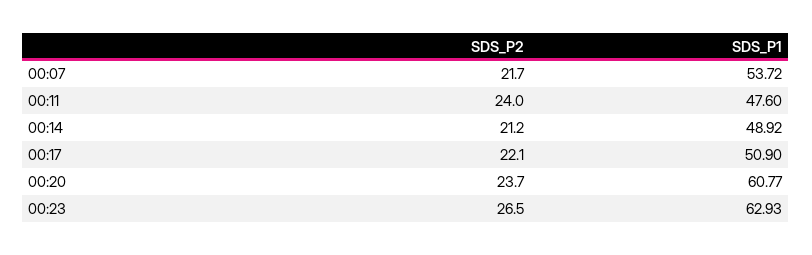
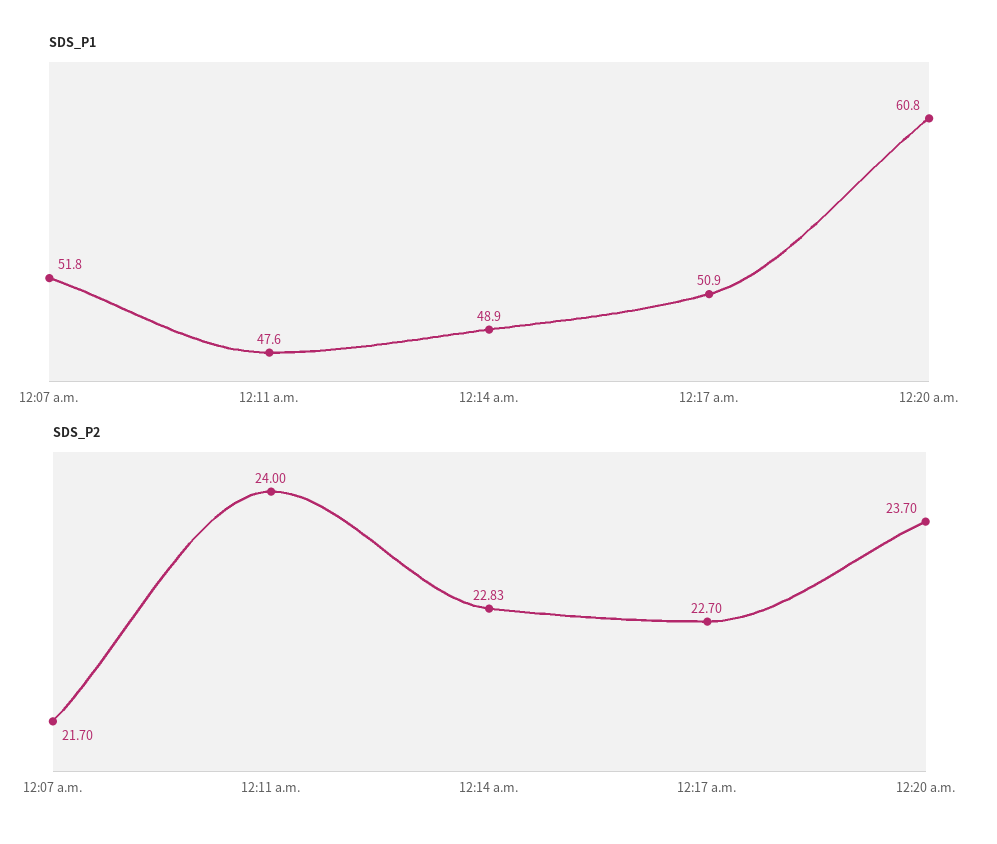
SDS_P1, 00:07: 53.72 -> 51.8
SDS_P2, 00:14: 21.2 -> 22.83
SDS_P2, 00:17: 22.1 -> 22.7
SDS_P2, 00:23: 26.5 -> none
SDS_P1, 00:23: 62.93 -> none

